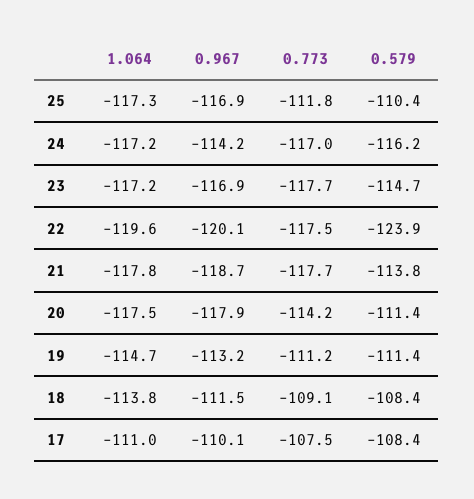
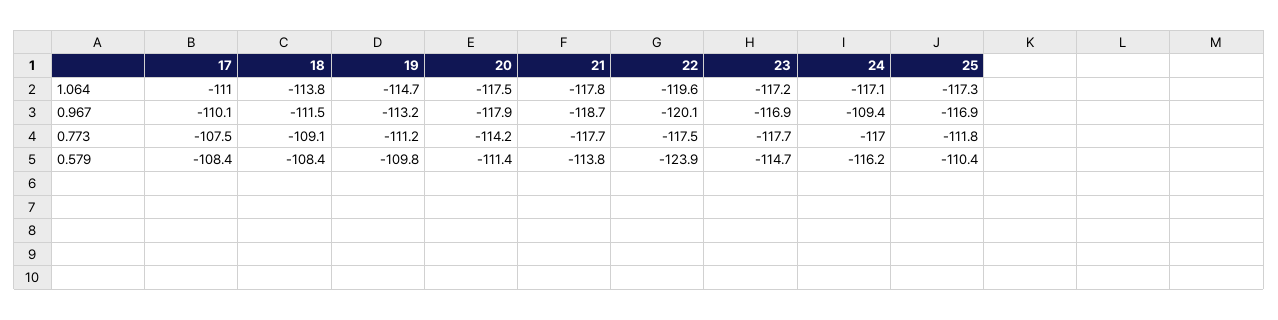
1.064, 24: -117.2 -> -117.1
0.967, 24: -114.2 -> -109.4
0.579, 19: -111.4 -> -109.8

